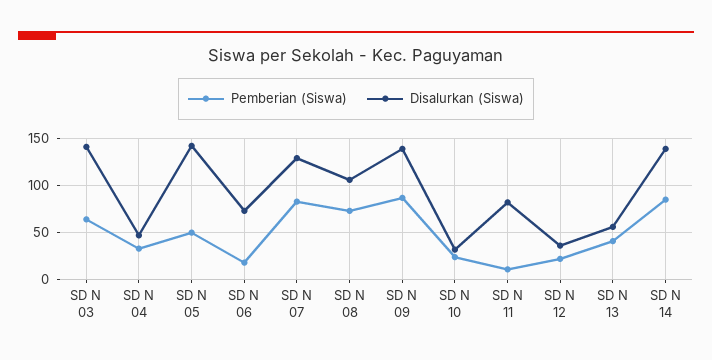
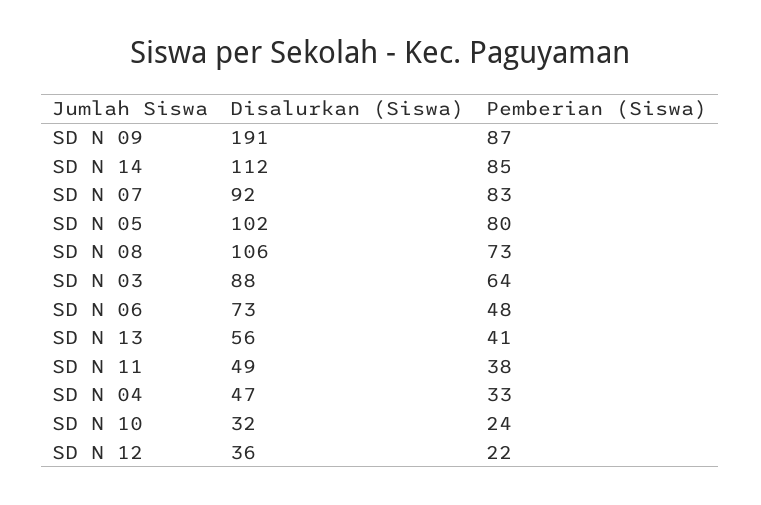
Disalurkan (Siswa), SD N 03: 140 -> 88
Pemberian (Siswa), SD N 05: 50 -> 80
Disalurkan (Siswa), SD N 05: 140 -> 102
Pemberian (Siswa), SD N 06: 20 -> 48
Disalurkan (Siswa), SD N 07: 130 -> 92
Disalurkan (Siswa), SD N 09: 140 -> 191
Pemberian (Siswa), SD N 11: 10 -> 38
Disalurkan (Siswa), SD N 11: 80 -> 49
Disalurkan (Siswa), SD N 14: 140 -> 112

